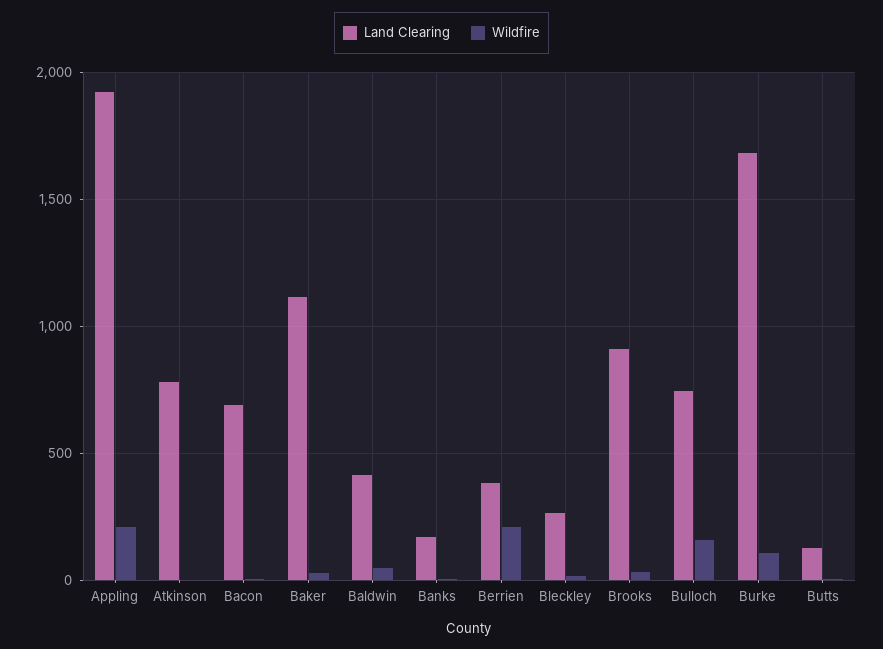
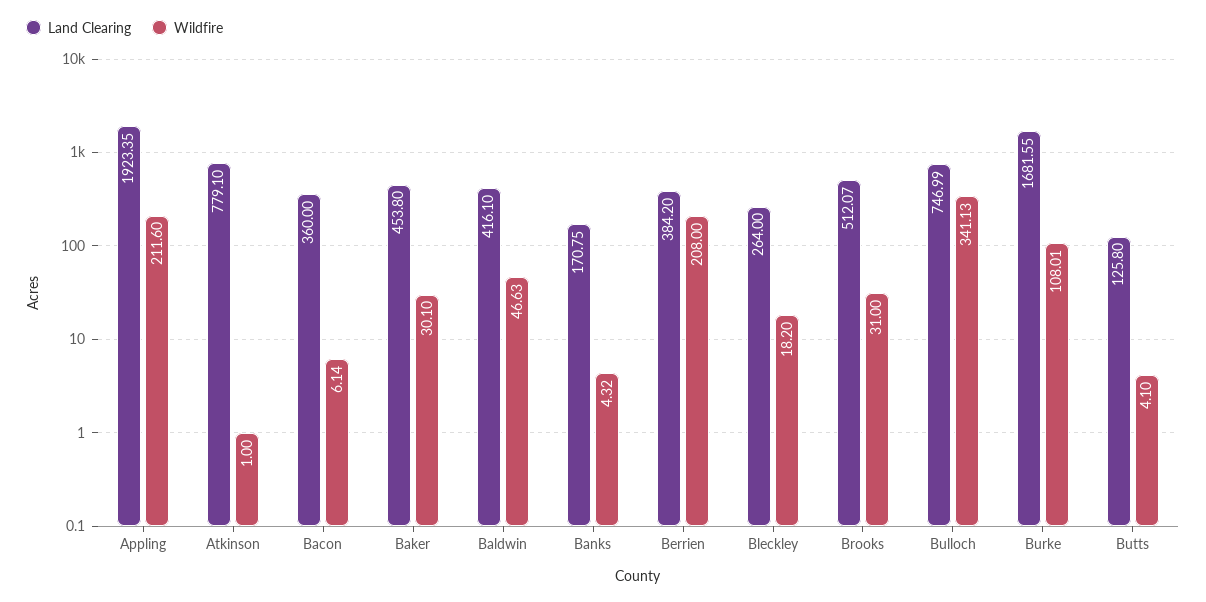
Land Clearing, Bacon: 700 -> 360
Land Clearing, Baker: 1100 -> 453.8
Land Clearing, Brooks: 900 -> 512.07
Wildfire, Bulloch: 150 -> 341.13

